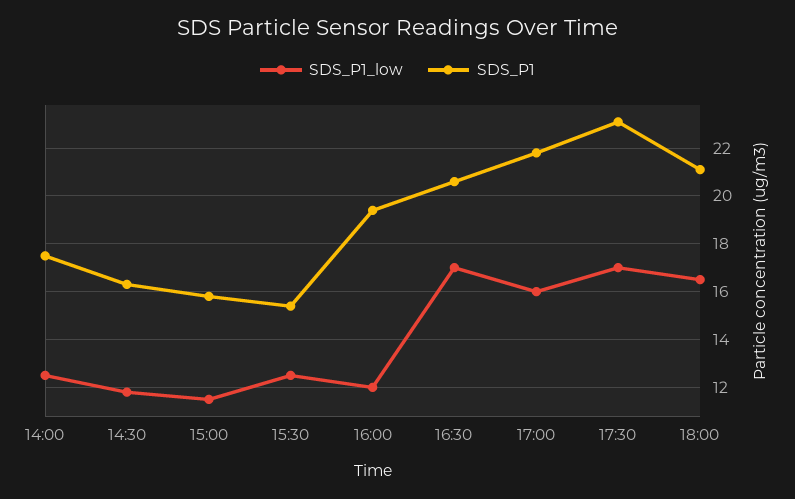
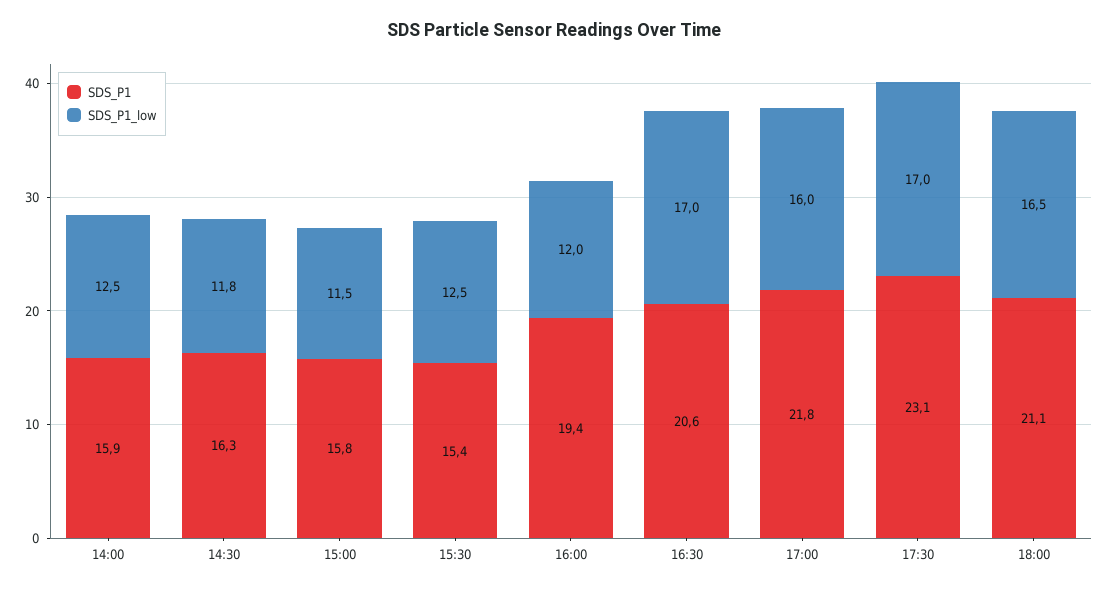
SDS_P1, 14:00: 17.5 -> 15.9

